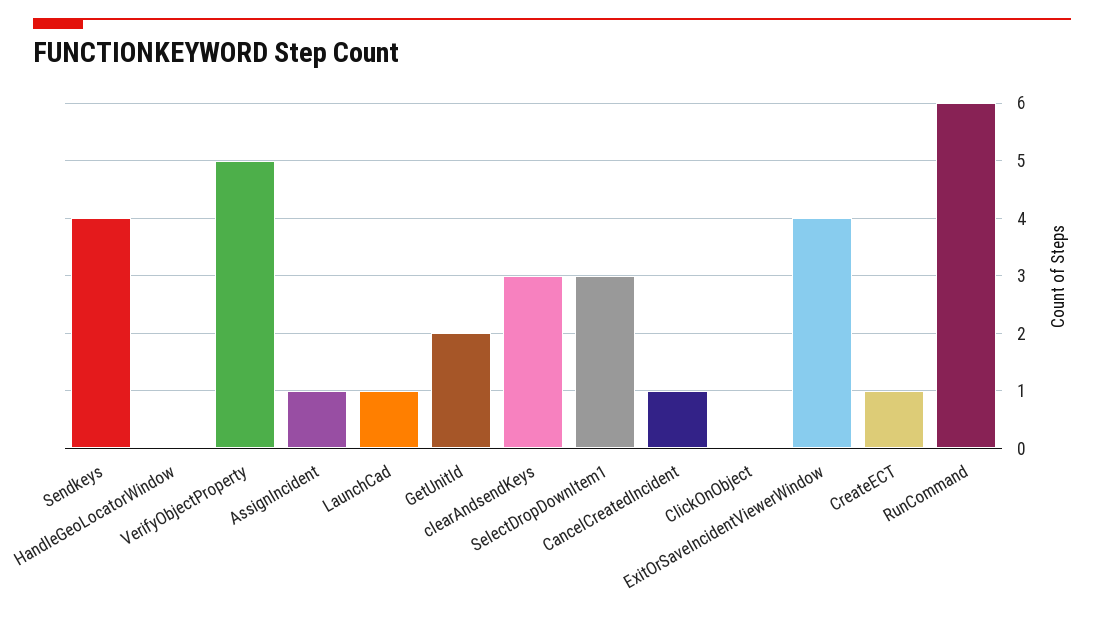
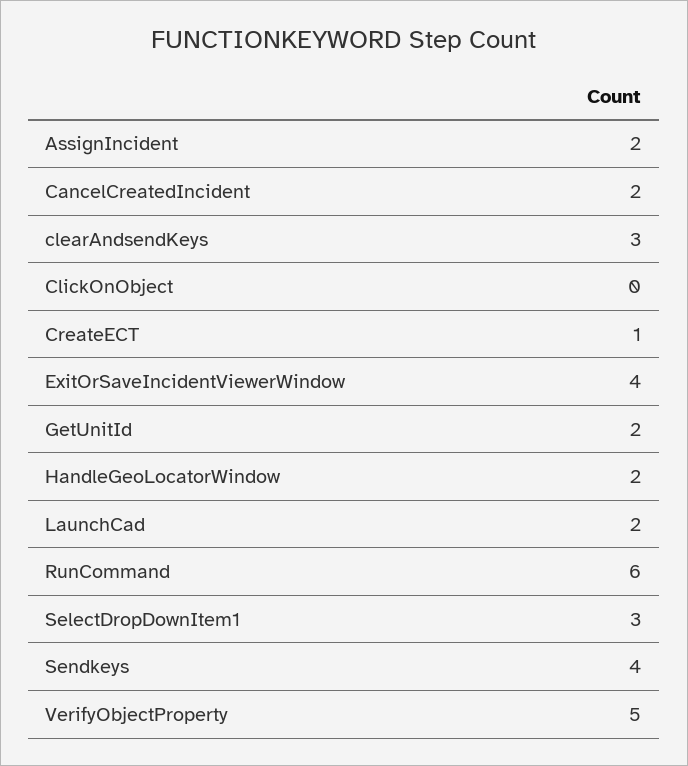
HandleGeoLocatorWindow: 0 -> 2
AssignIncident: 1 -> 2
LaunchCad: 1 -> 2
CancelCreatedIncident: 1 -> 2

